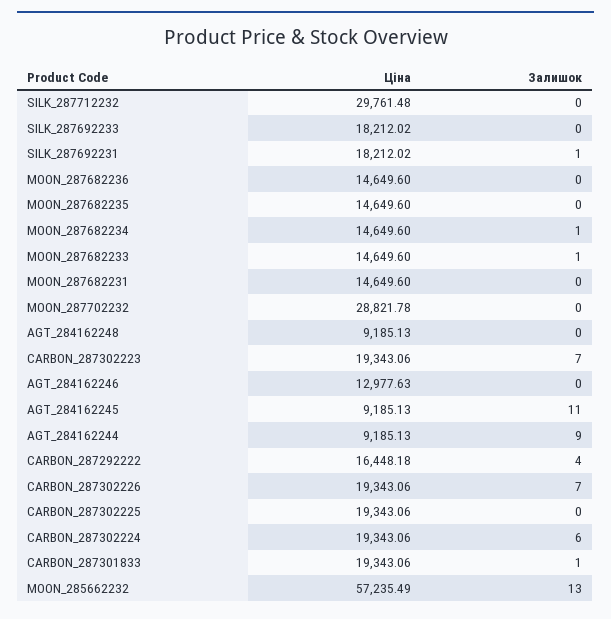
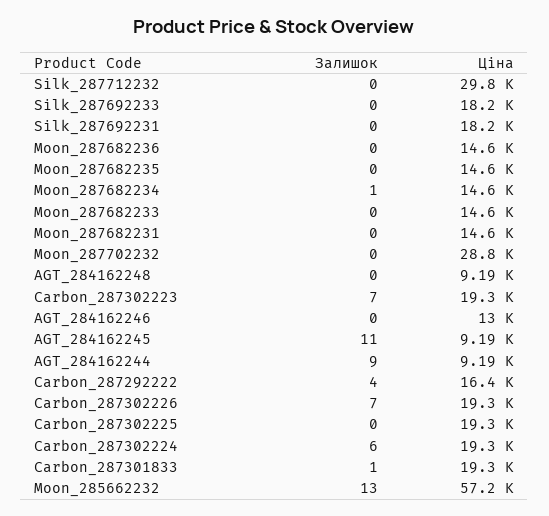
Залишок, SILK_287692231: 1 -> 0
Залишок, MOON_287682233: 1 -> 0

